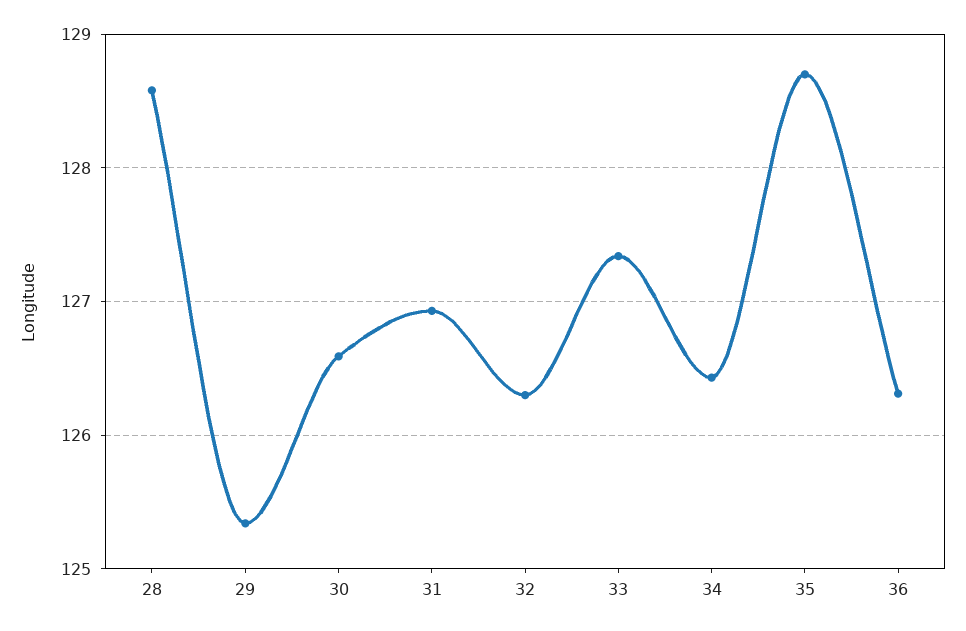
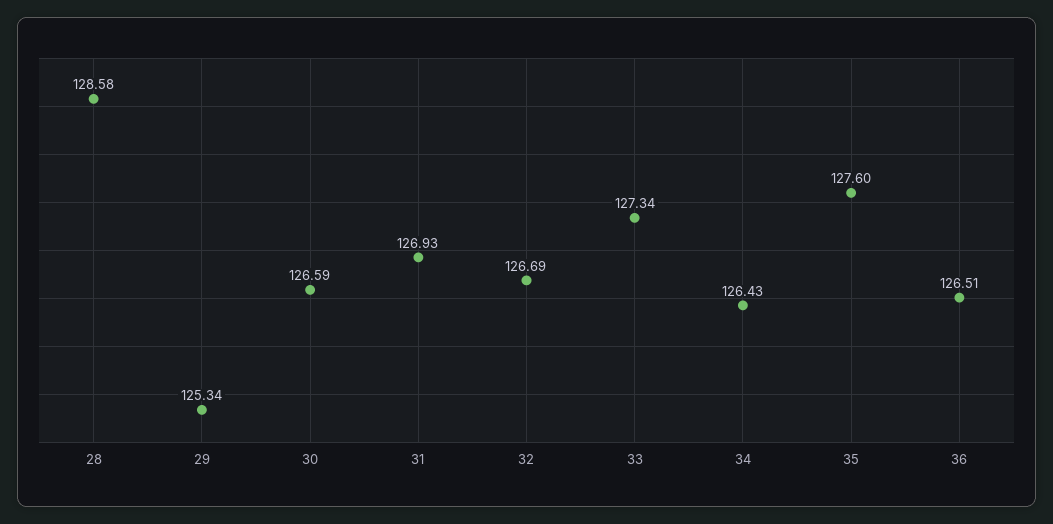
32: 126.3 -> 126.69
35: 128.7 -> 127.6
36: 126.3 -> 126.51

